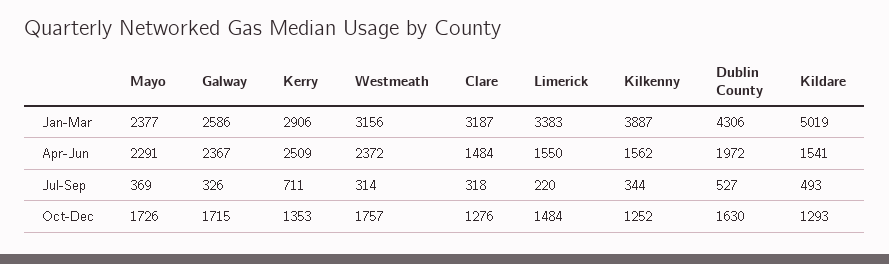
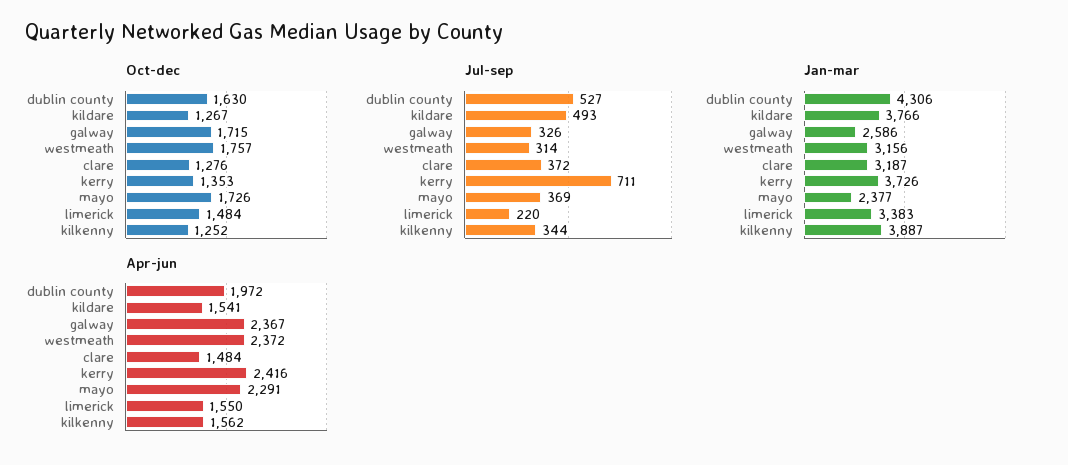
Jan-Mar, Kerry: 2906 -> 3726
Jan-Mar, Kildare: 5019 -> 3766
Apr-Jun, Kerry: 2509 -> 2416
Jul-Sep, Clare: 318 -> 372
Oct-Dec, Kildare: 1293 -> 1267

